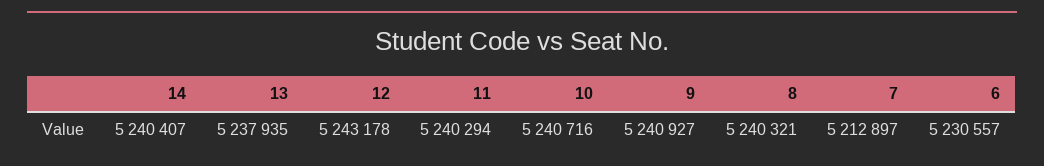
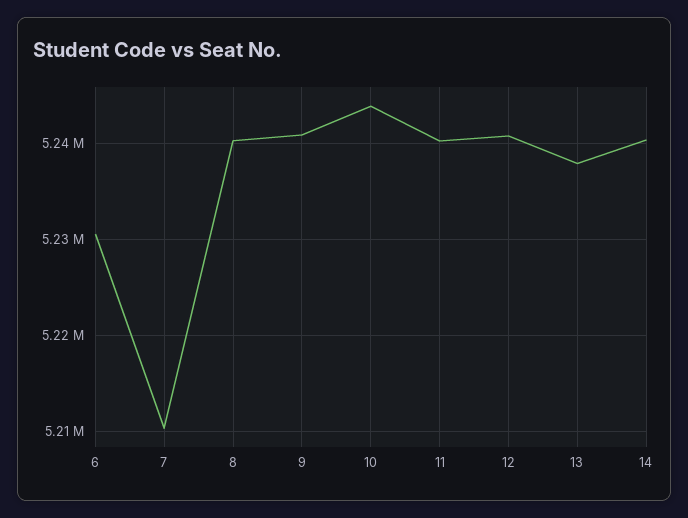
12: 5243178 -> 5241000
10: 5240716 -> 5244000
7: 5212897 -> 5210000

